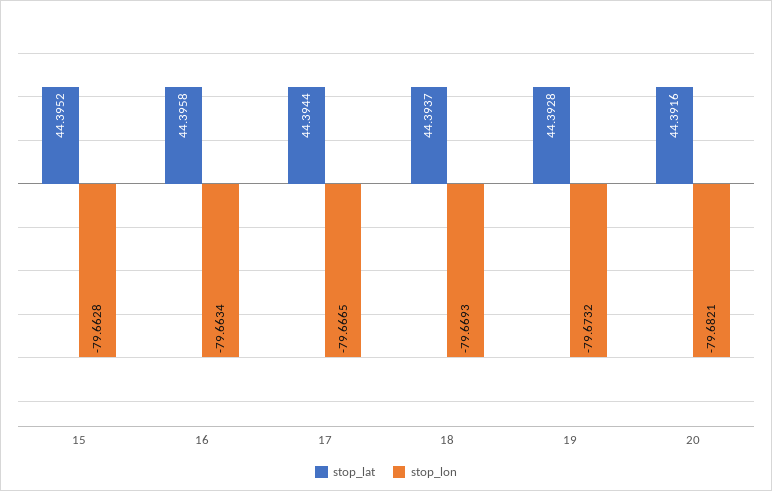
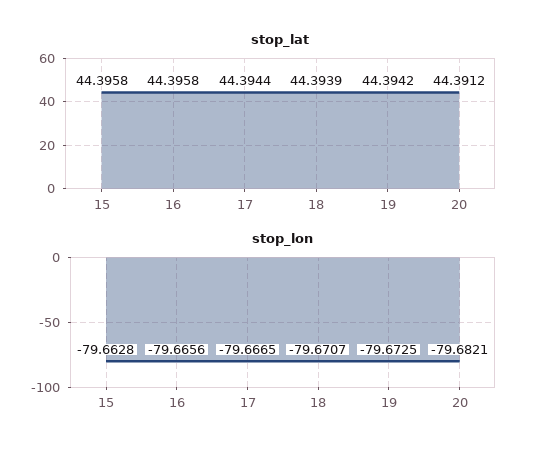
stop_lat, 15: 44.3952 -> 44.3958
stop_lon, 16: -79.6634 -> -79.6656
stop_lat, 18: 44.3937 -> 44.3939
stop_lon, 18: -79.6693 -> -79.6707
stop_lat, 19: 44.3928 -> 44.3942
stop_lon, 19: -79.6732 -> -79.6725
stop_lat, 20: 44.3916 -> 44.3912

